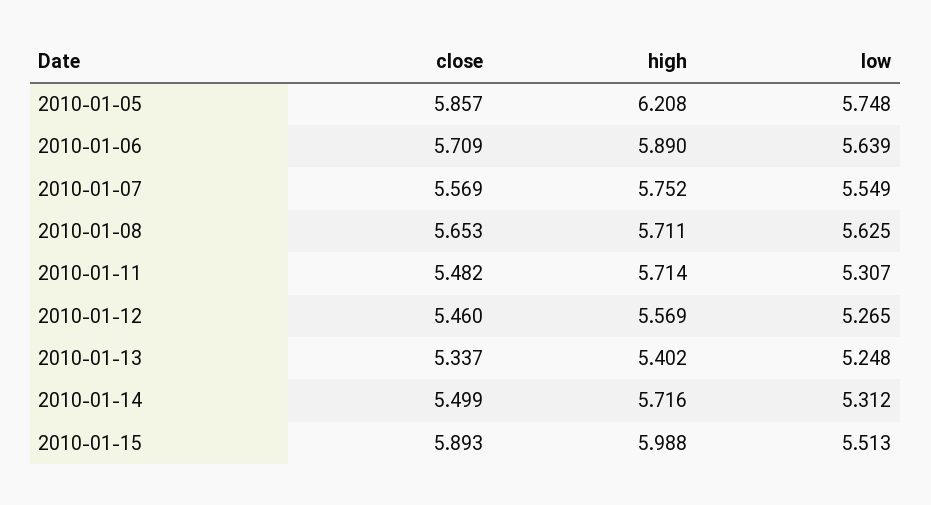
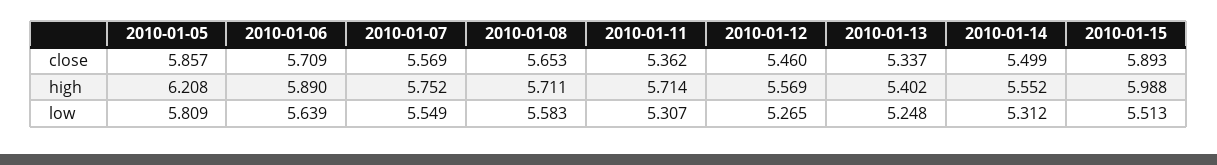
low, 2010-01-05: 5.748 -> 5.809
low, 2010-01-08: 5.625 -> 5.583
close, 2010-01-11: 5.482 -> 5.362
high, 2010-01-14: 5.716 -> 5.552

